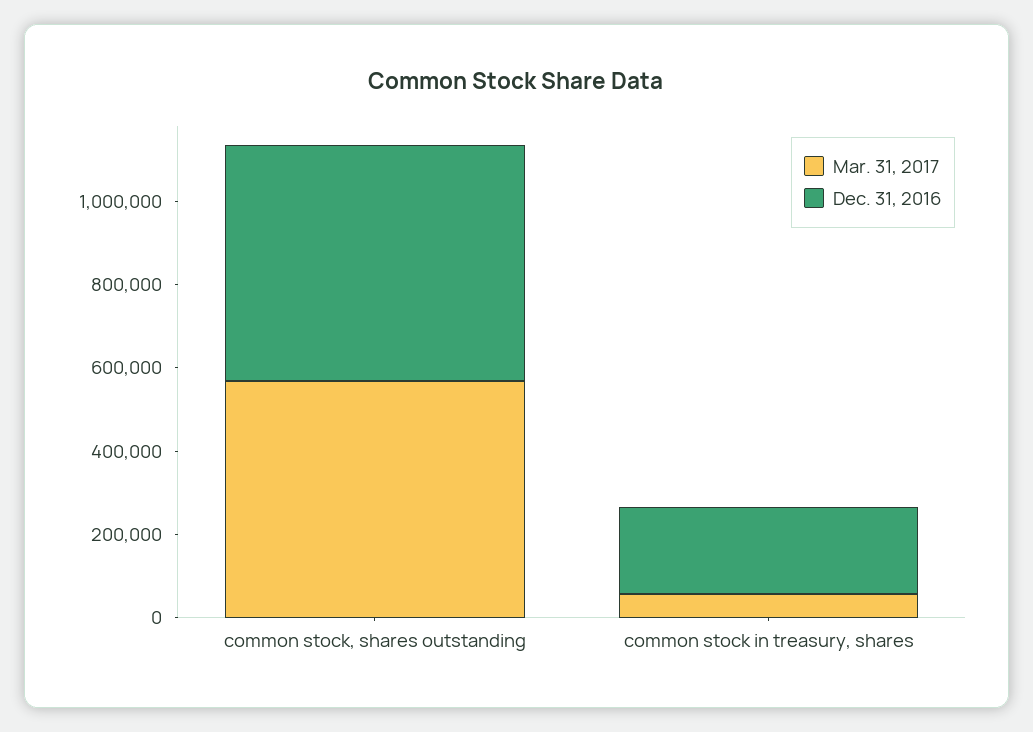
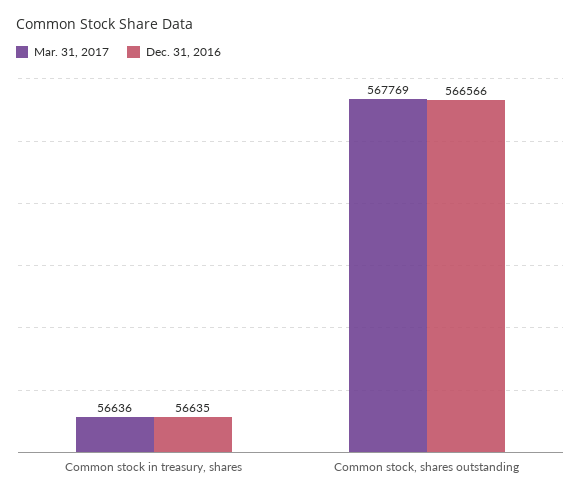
Dec. 31, 2016, common stock in treasury, shares: 200000 -> 56635

